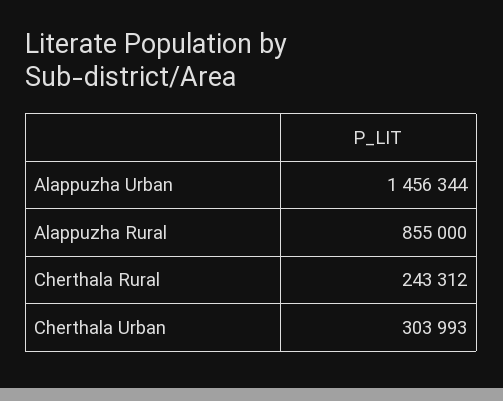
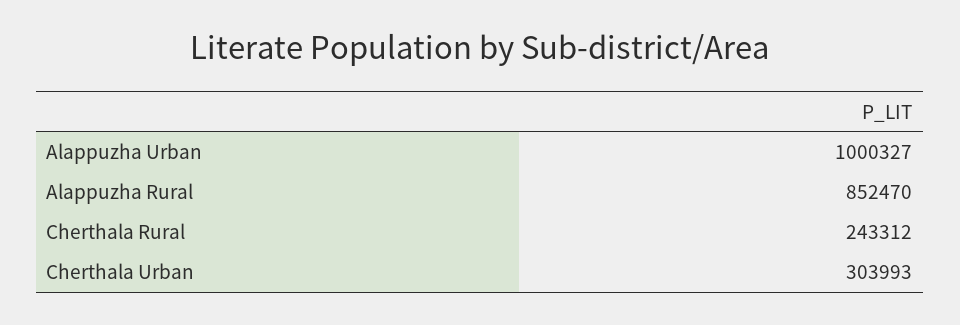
Alappuzha Urban: 1456344 -> 1000327
Alappuzha Rural: 855000 -> 852470

